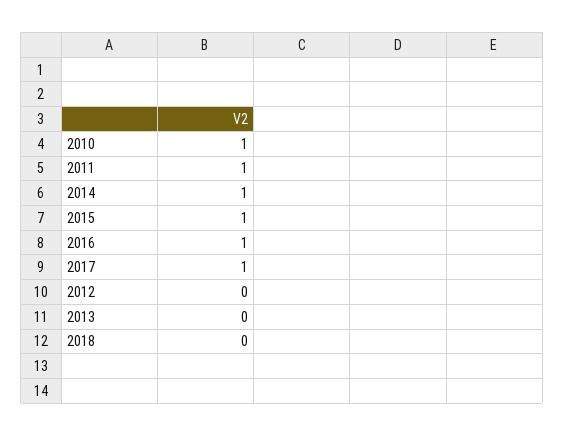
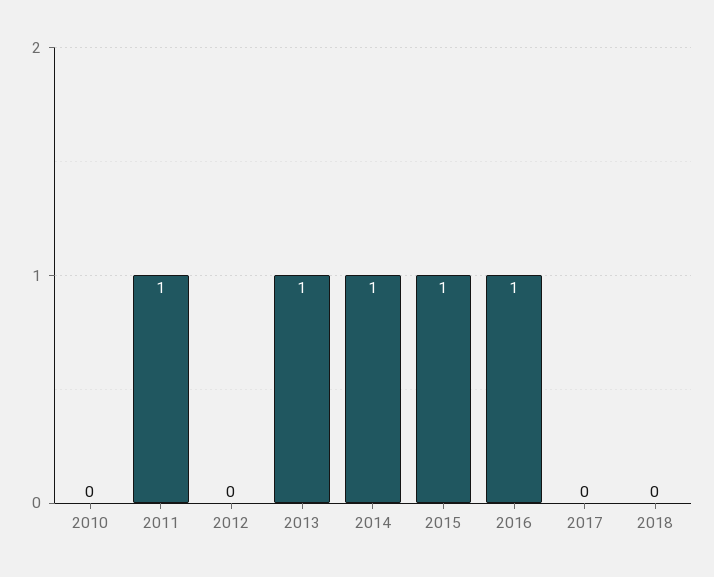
2010: 1 -> 0
2017: 1 -> 0
2013: 0 -> 1

